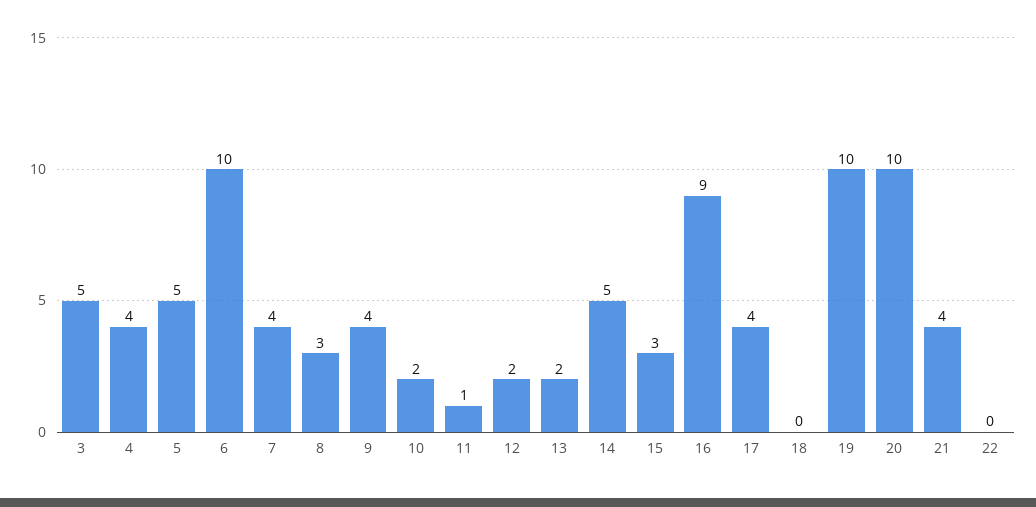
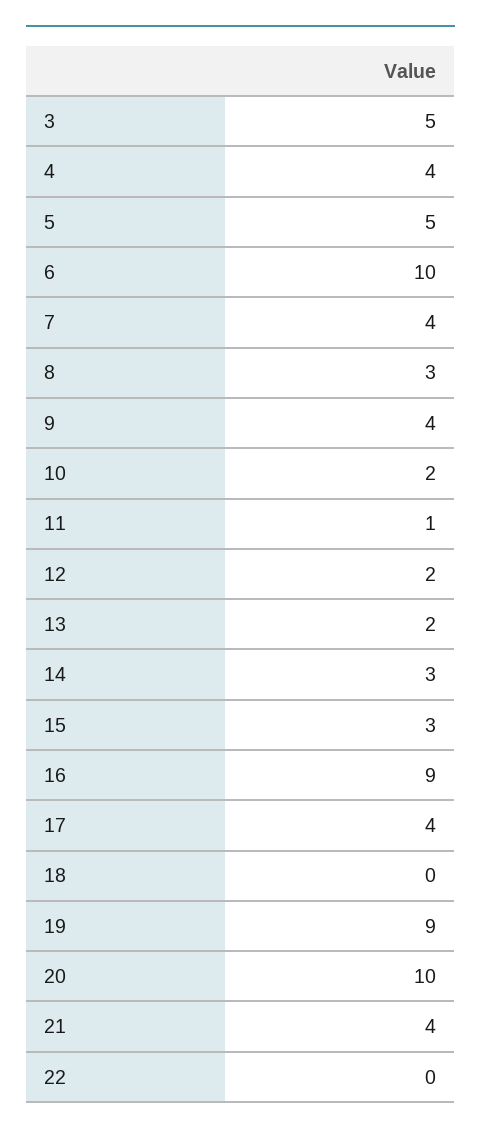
14: 5 -> 3
19: 10 -> 9

